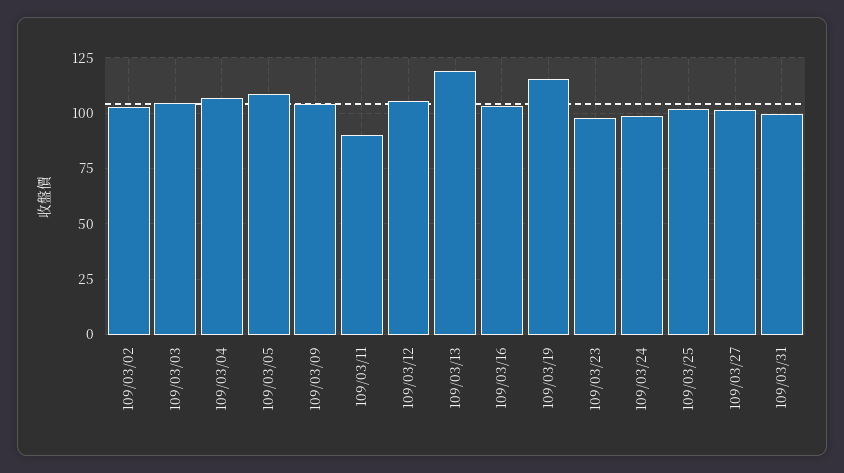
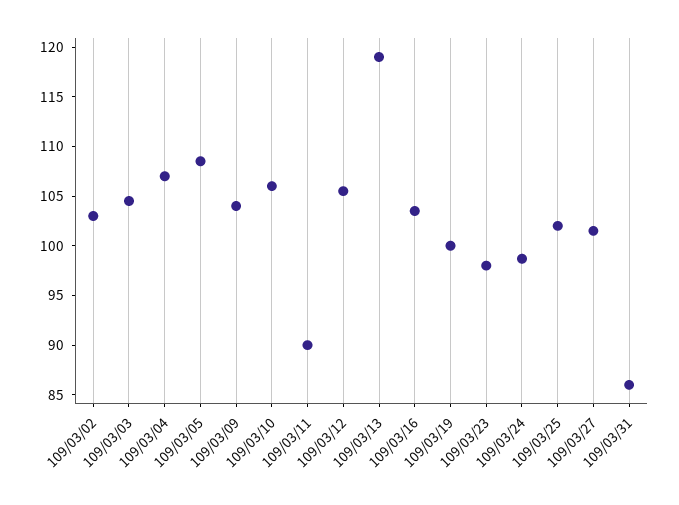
109/03/19: 115 -> 100
109/03/31: 100 -> 86
109/03/10: none -> 106

